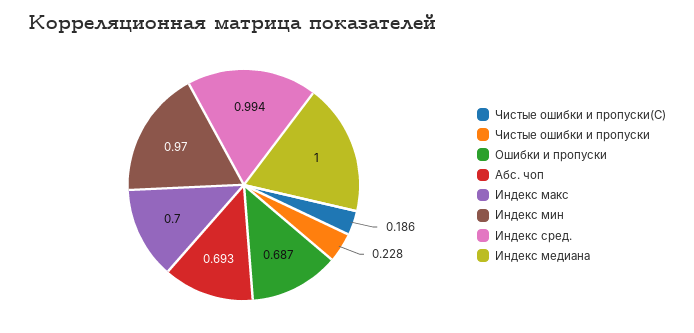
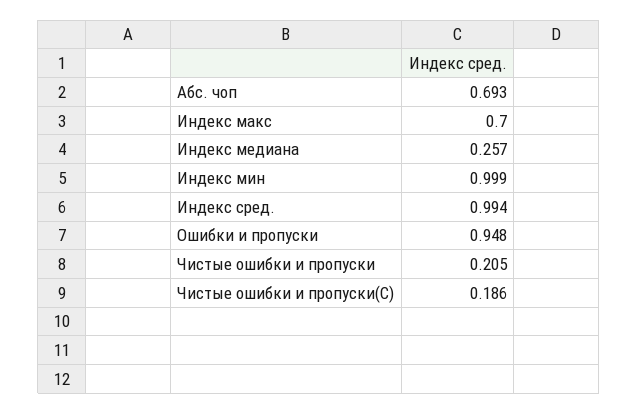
Чистые ошибки и пропуски: 0.228 -> 0.205
Ошибки и пропуски: 0.687 -> 0.948
Индекс мин: 0.97 -> 0.999
Индекс медиана: 1 -> 0.257

